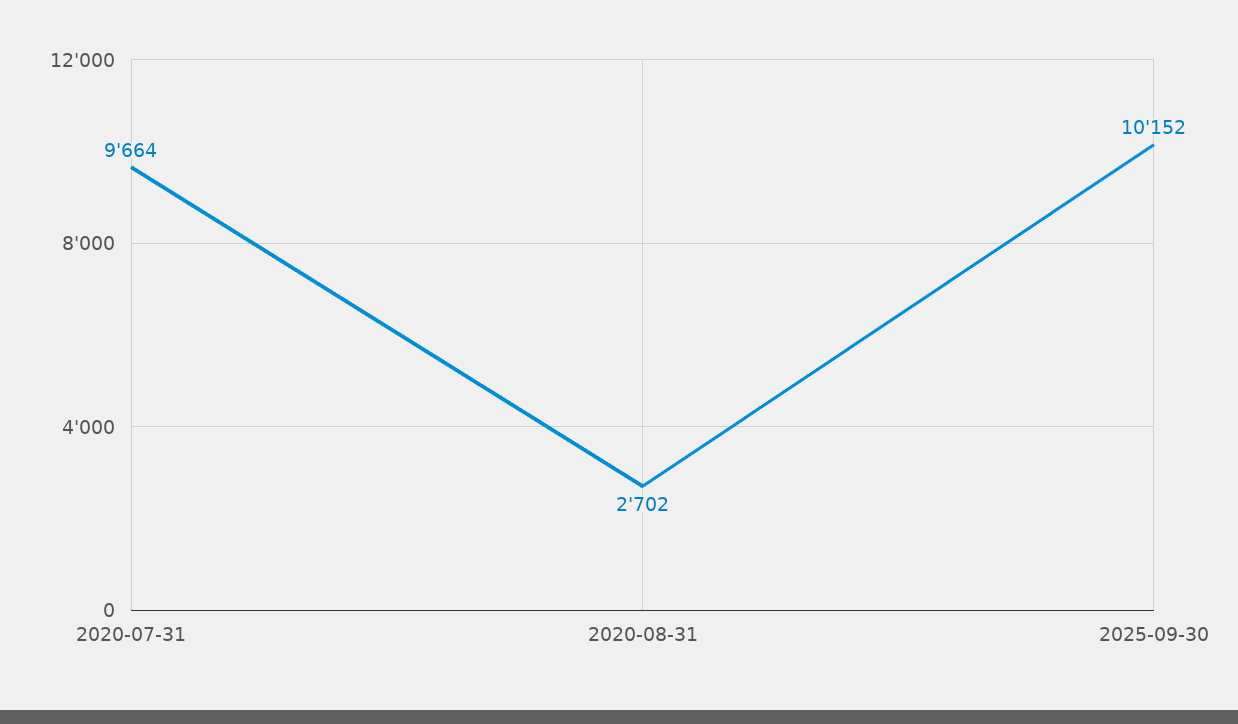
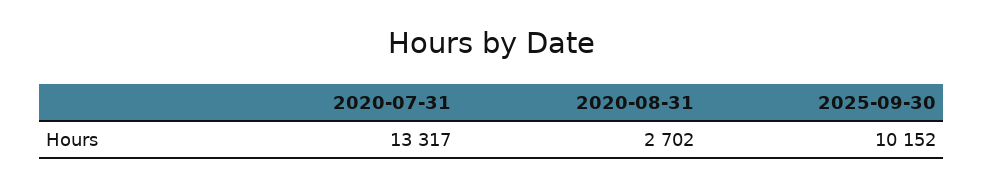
2020-07-31: 9664 -> 13317

